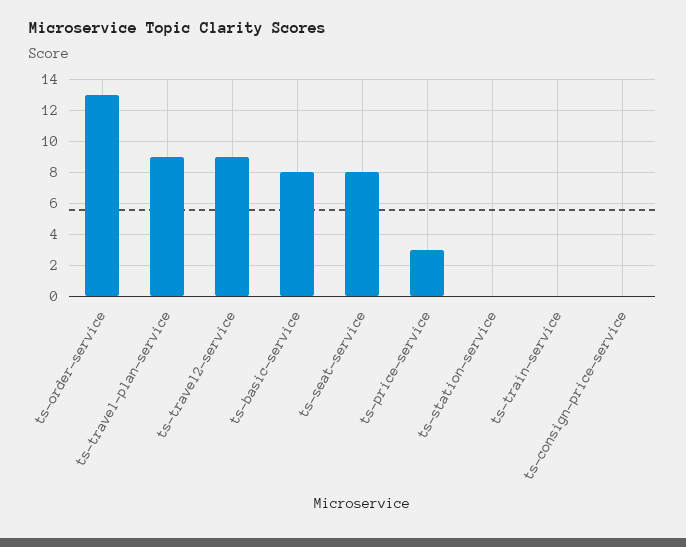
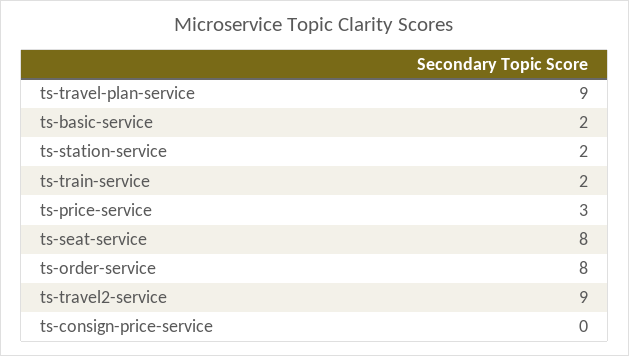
ts-order-service: 13 -> 8
ts-basic-service: 8 -> 2
ts-station-service: 0 -> 2
ts-train-service: 0 -> 2

